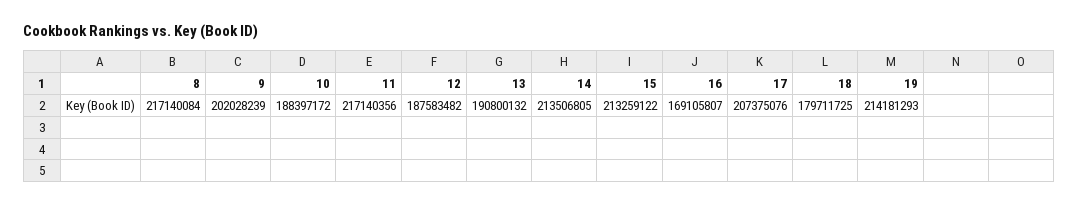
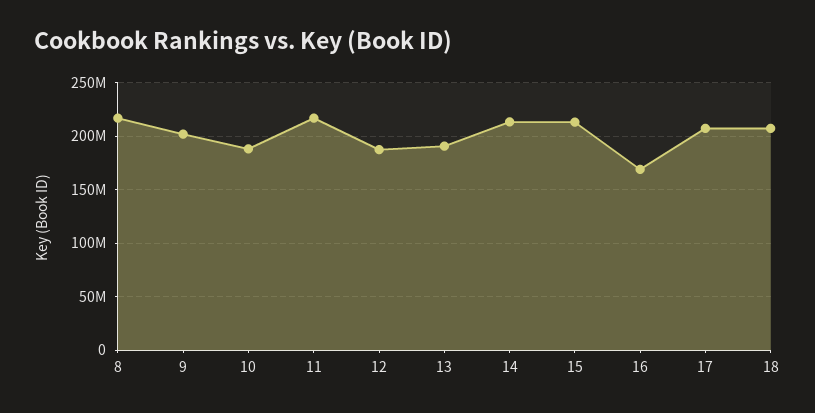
18: 179711725 -> 210000000
19: 214181293 -> none

